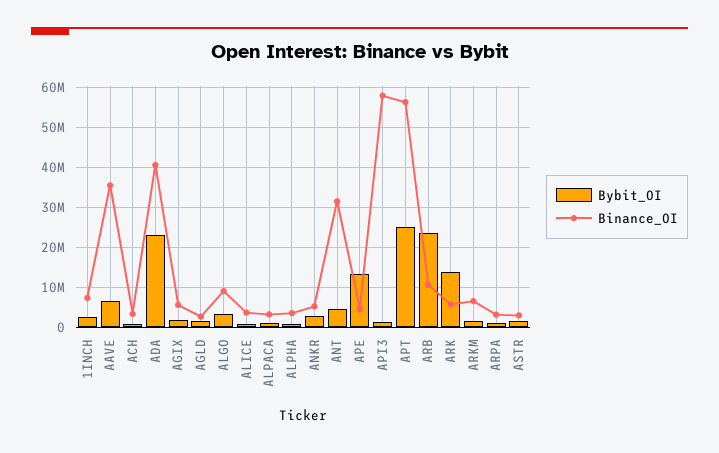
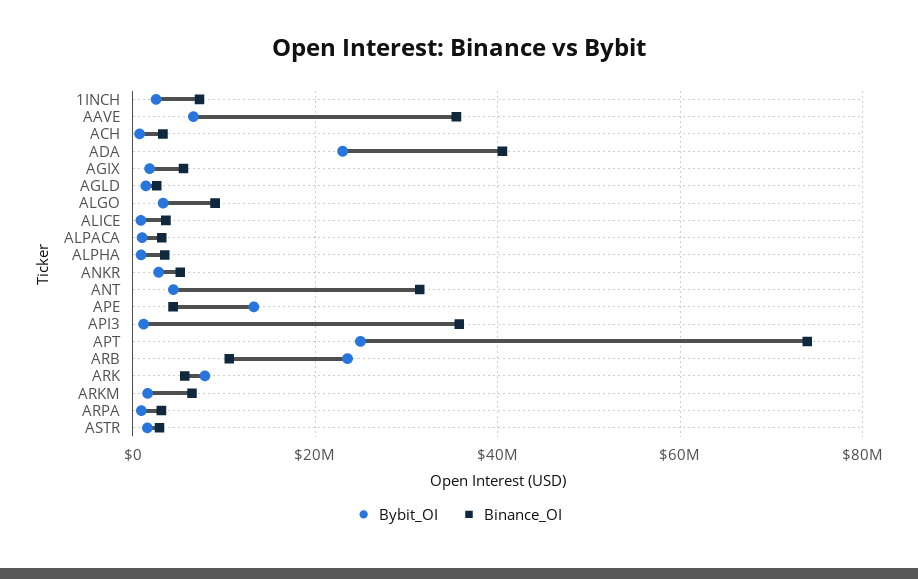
Binance_OI, API3: 58000000 -> 36000000
Binance_OI, APT: 56000000 -> 74000000
Bybit_OI, ARK: 14000000 -> 8000000

